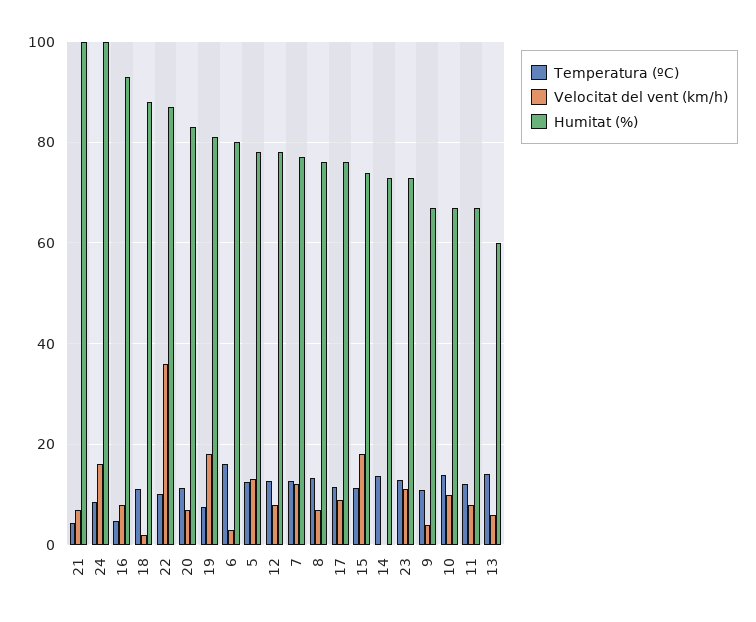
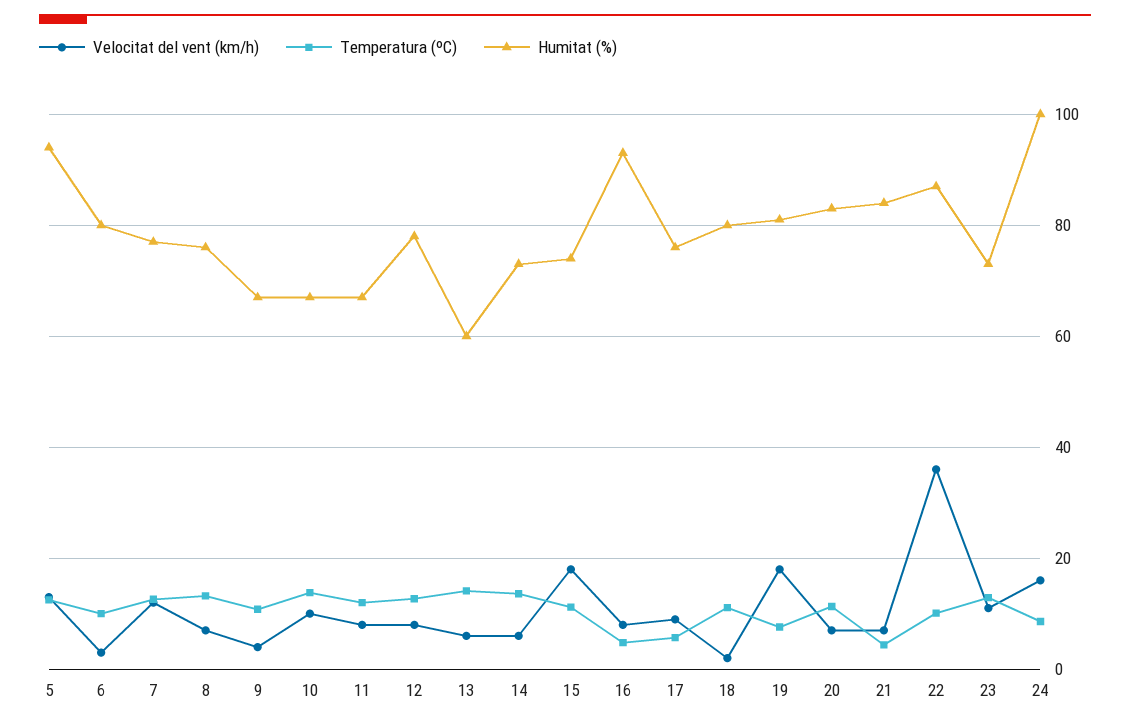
Humitat (%), 21: 100 -> 84
Humitat (%), 18: 88 -> 80
Temperatura (ºC), 6: 16 -> 10
Humitat (%), 5: 78 -> 94
Temperatura (ºC), 17: 12 -> 6
Velocitat del vent (km/h), 14: 0 -> 6

